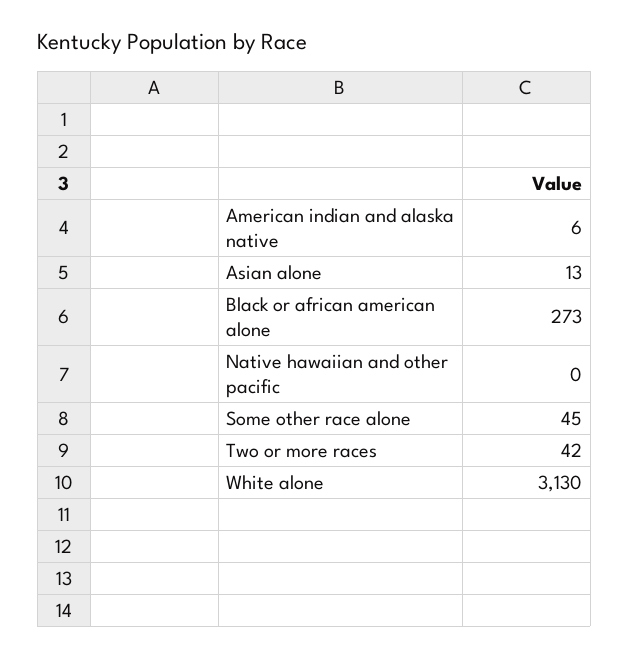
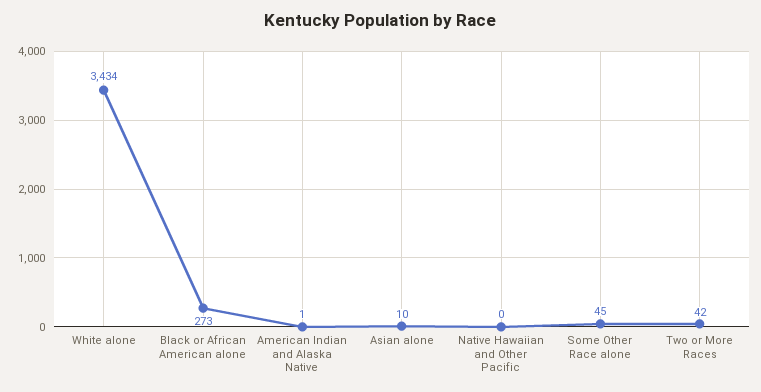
American indian and alaska native: 6 -> 1
Asian alone: 13 -> 10
White alone: 3130 -> 3434

